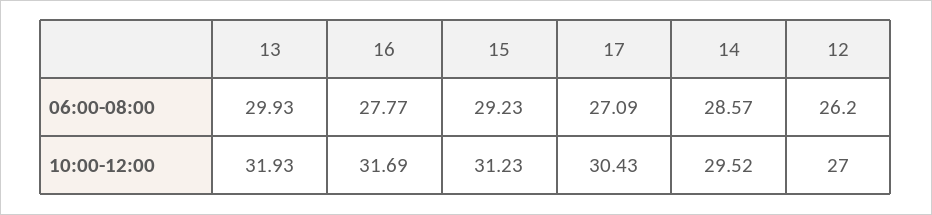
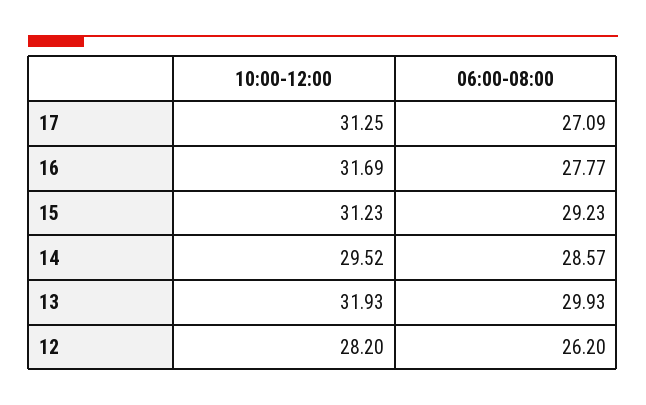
17, 10:00-12:00: 30.43 -> 31.25
12, 10:00-12:00: 27 -> 28.2

